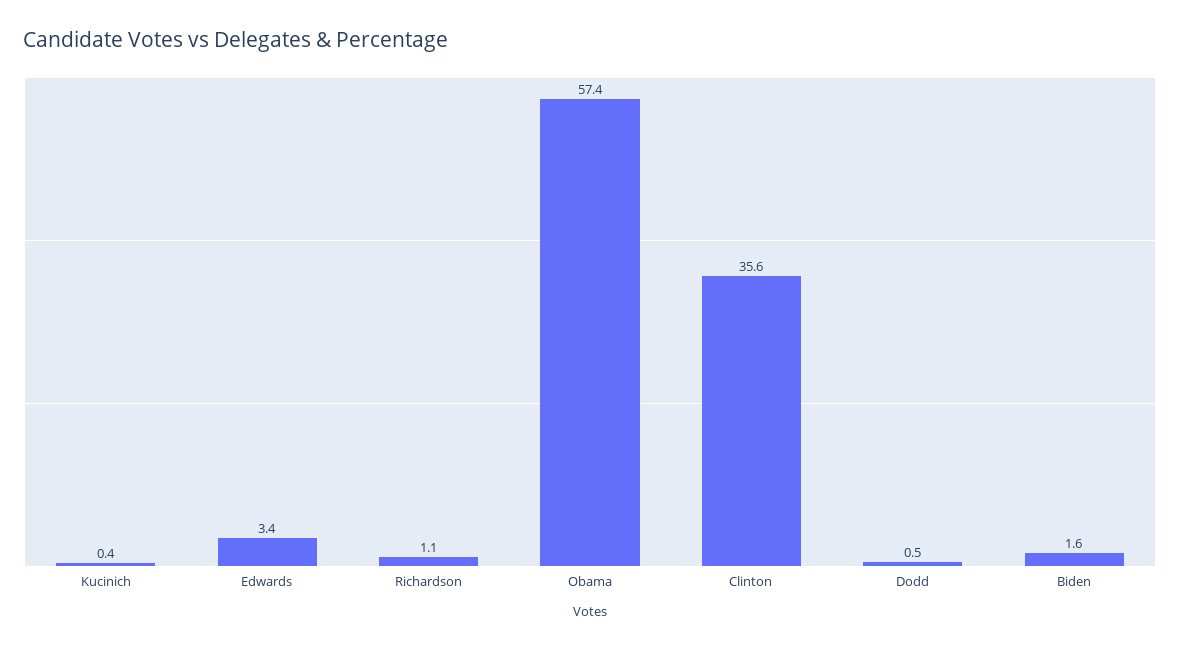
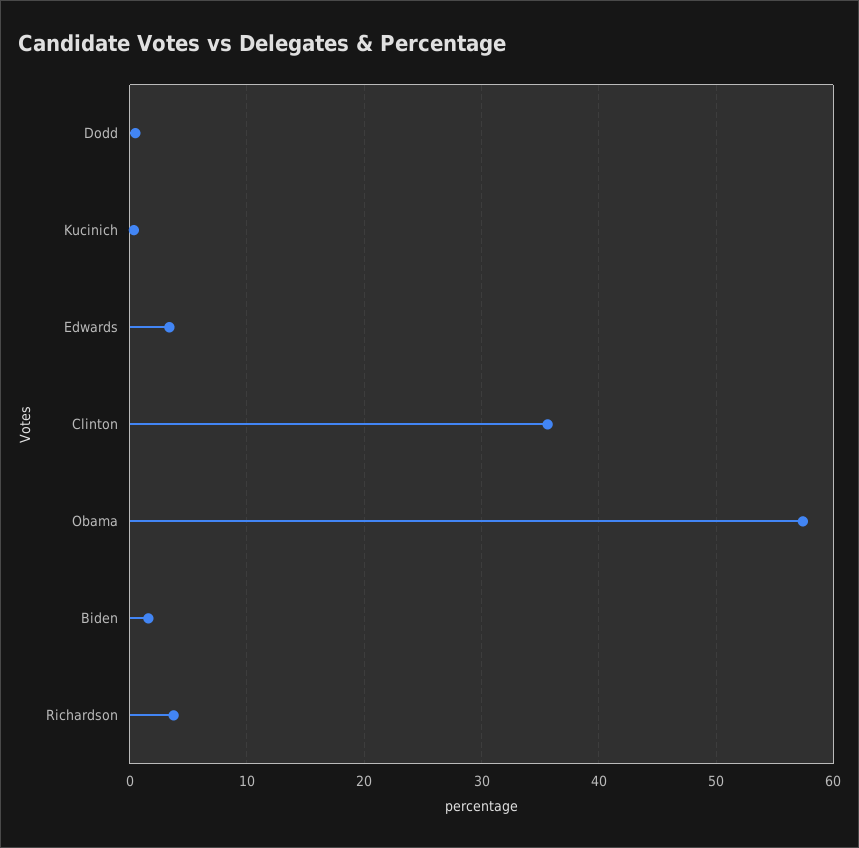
Richardson: 1.1 -> 4

